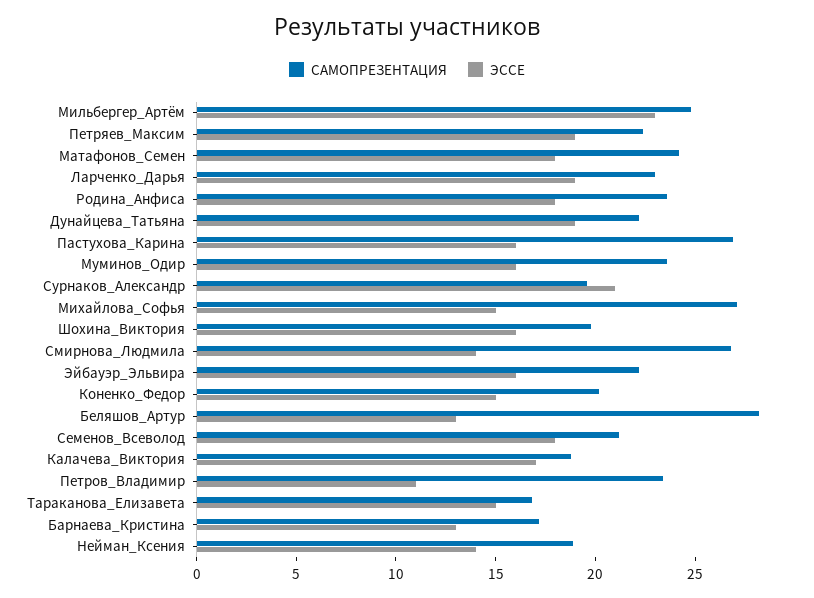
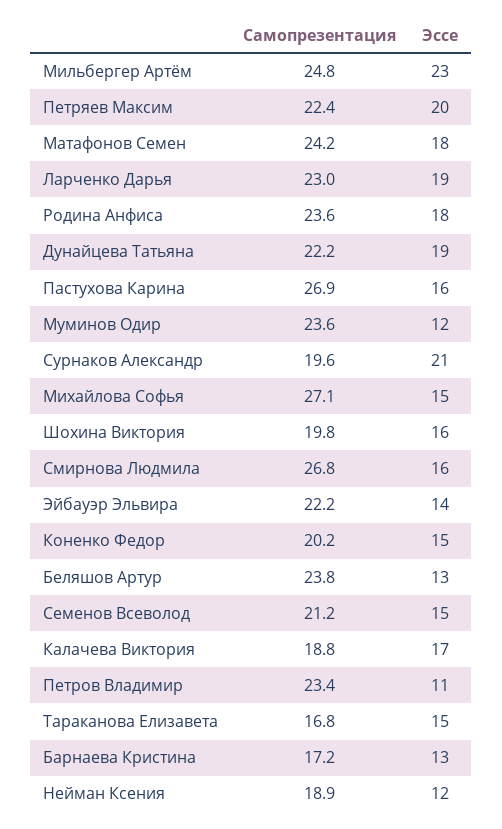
ЭССЕ, Петряев_Максим: 19 -> 20
ЭССЕ, Муминов_Одир: 16 -> 12
ЭССЕ, Смирнова_Людмила: 14 -> 16
ЭССЕ, Эйбауэр_Эльвира: 16 -> 14
САМОПРЕЗЕНТАЦИЯ, Беляшов_Артур: 28 -> 23.8
ЭССЕ, Семенов_Всеволод: 18 -> 15
ЭССЕ, Нейман_Ксения: 14 -> 12

